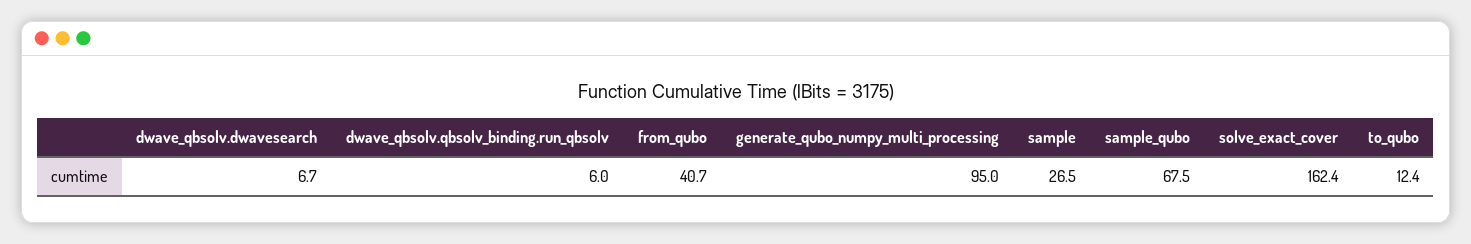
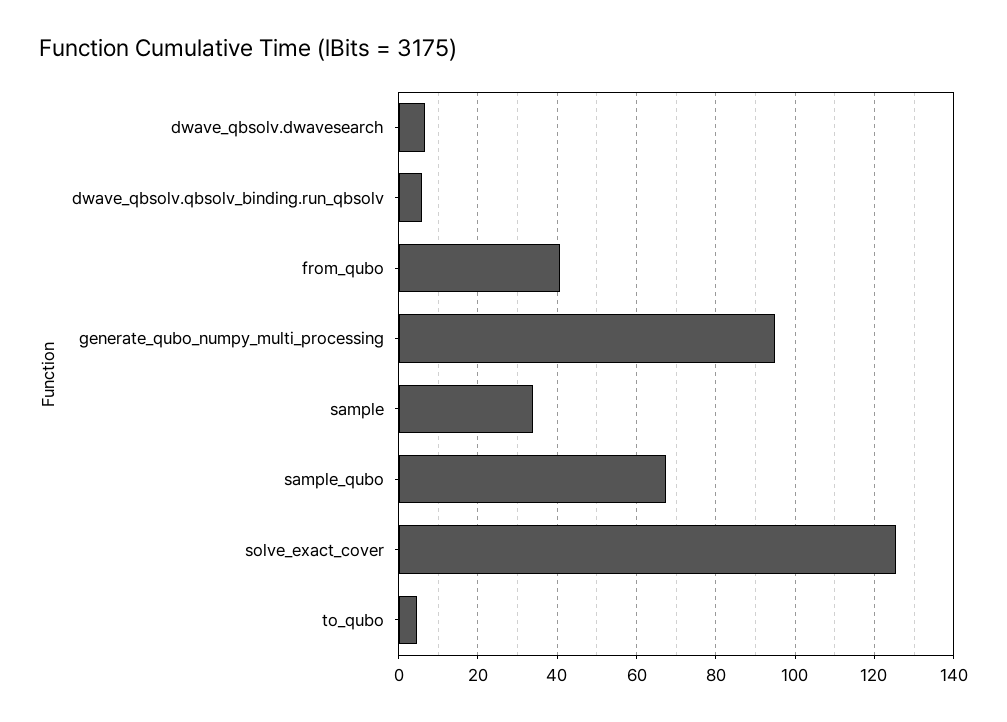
sample: 26.5 -> 34
solve_exact_cover: 162.4 -> 126
to_qubo: 12.4 -> 4

